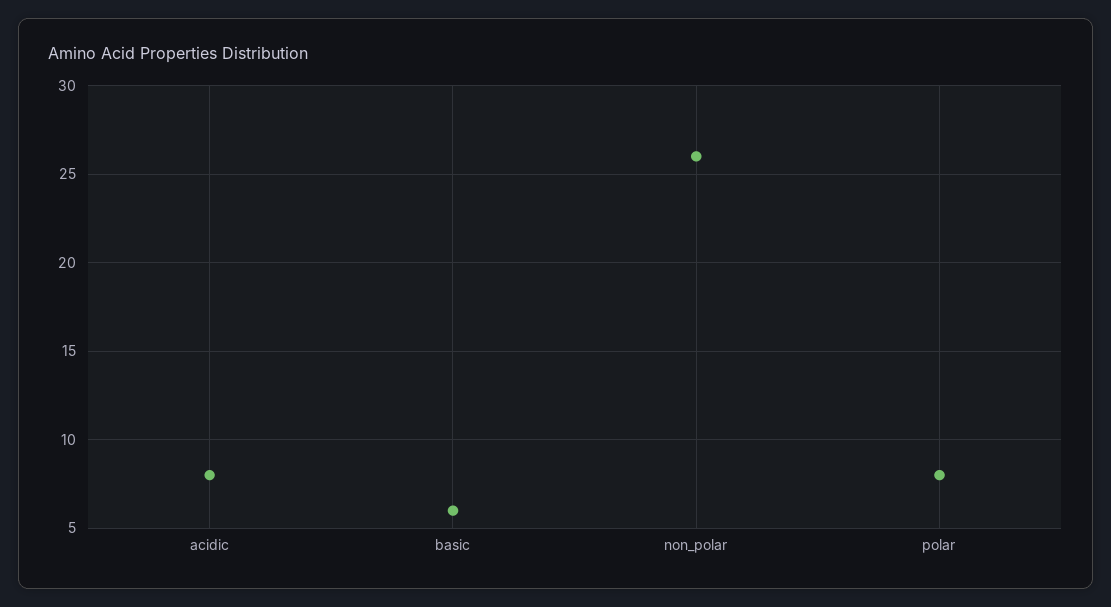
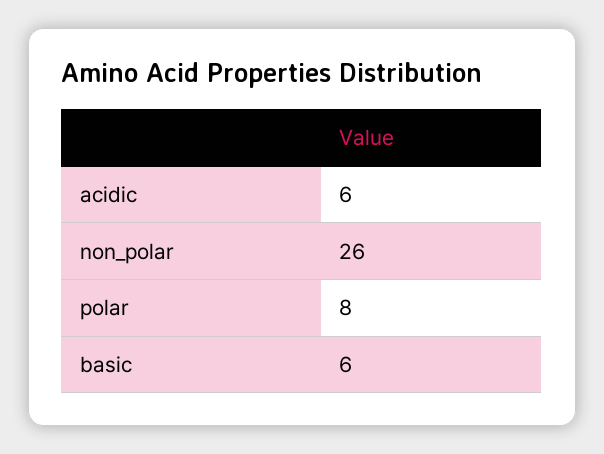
acidic: 8 -> 6

